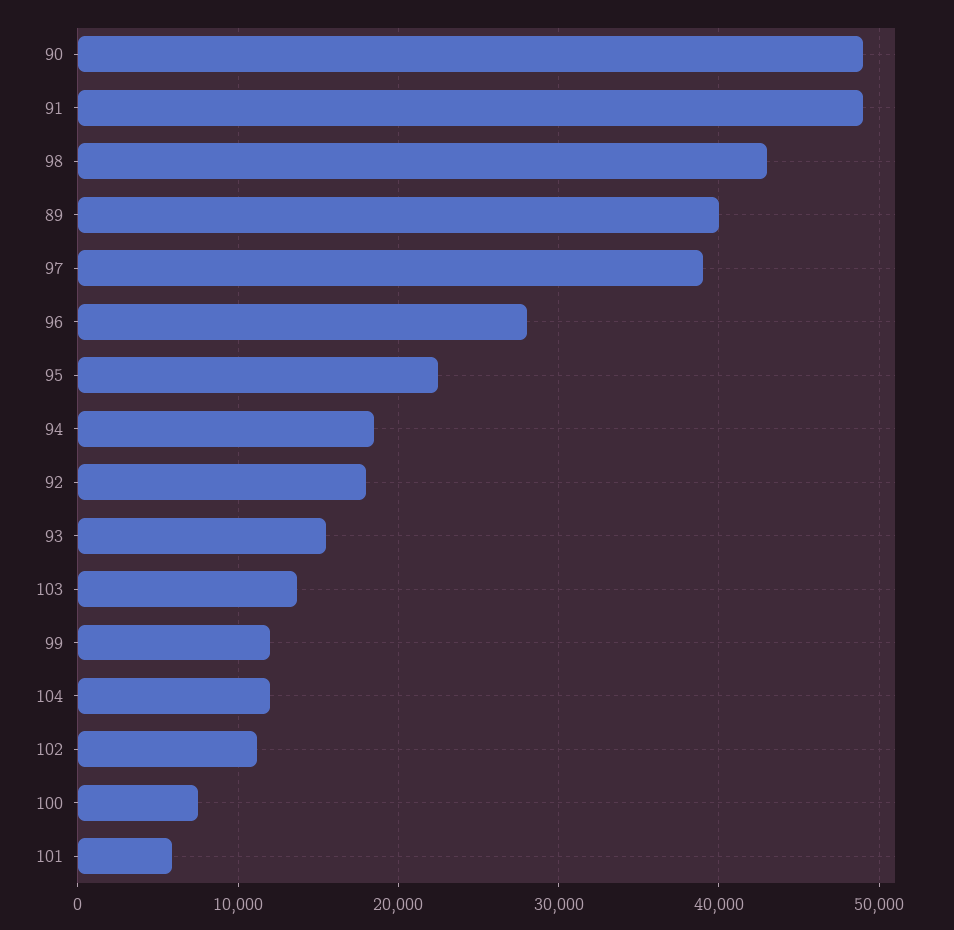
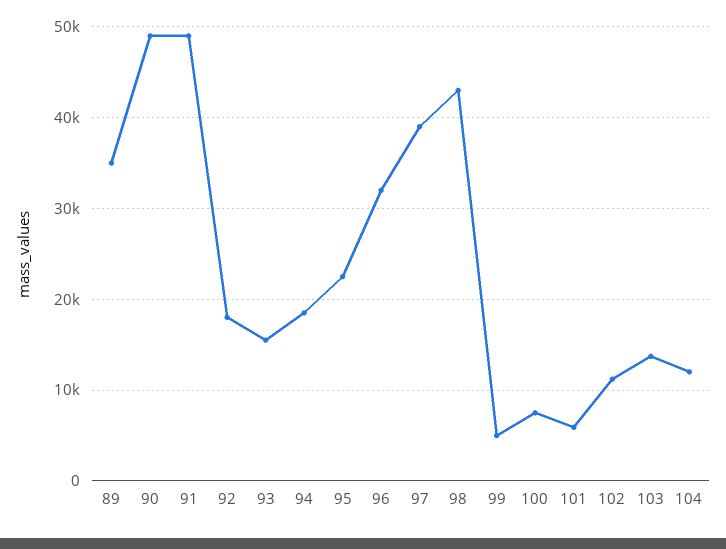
89: 40000 -> 35000
96: 28000 -> 32000
99: 12000 -> 5000

